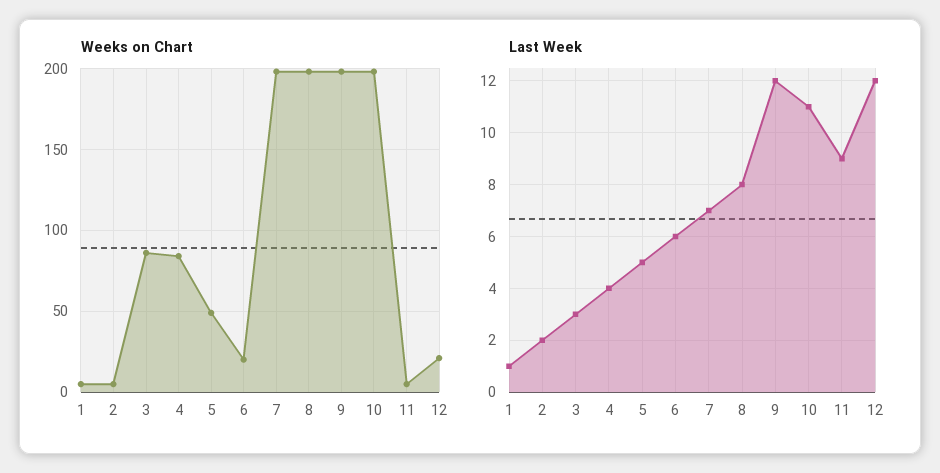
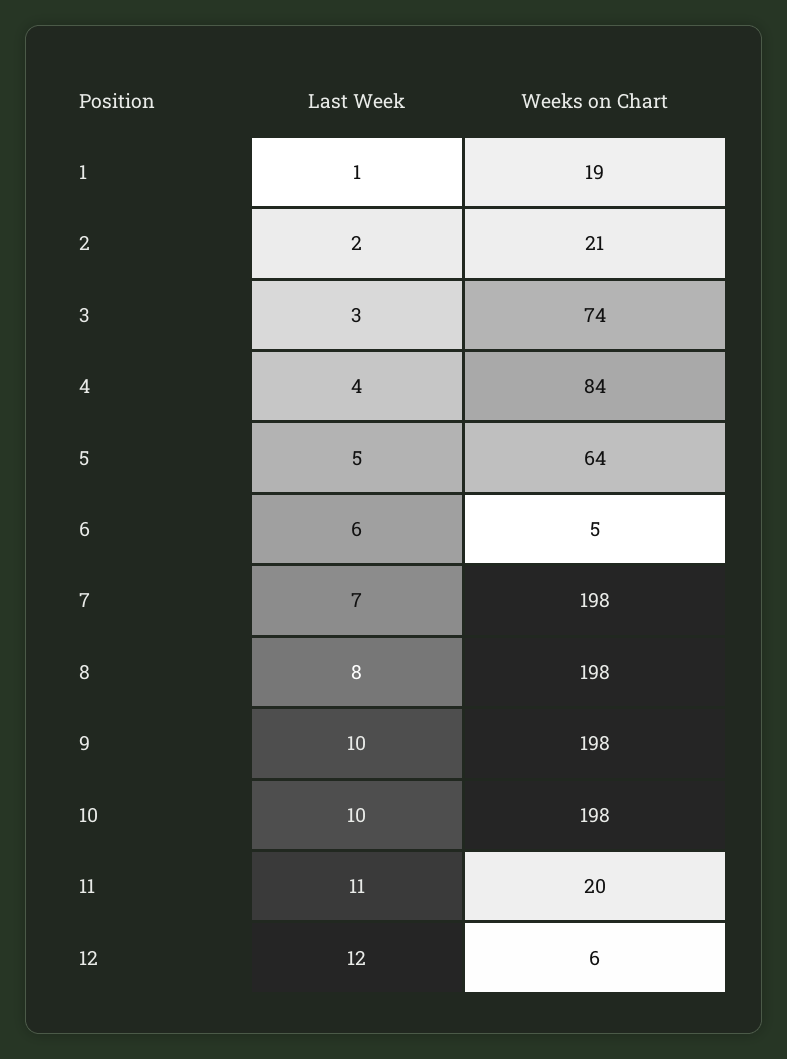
Weeks on Chart, 1: 5 -> 19
Weeks on Chart, 2: 5 -> 21
Weeks on Chart, 3: 85 -> 74
Weeks on Chart, 5: 50 -> 64
Weeks on Chart, 6: 20 -> 5
Weeks on Chart, 11: 5 -> 20
Weeks on Chart, 12: 20 -> 6
Last Week, 9: 12 -> 10
Last Week, 10: 11 -> 10
Last Week, 11: 9 -> 11

